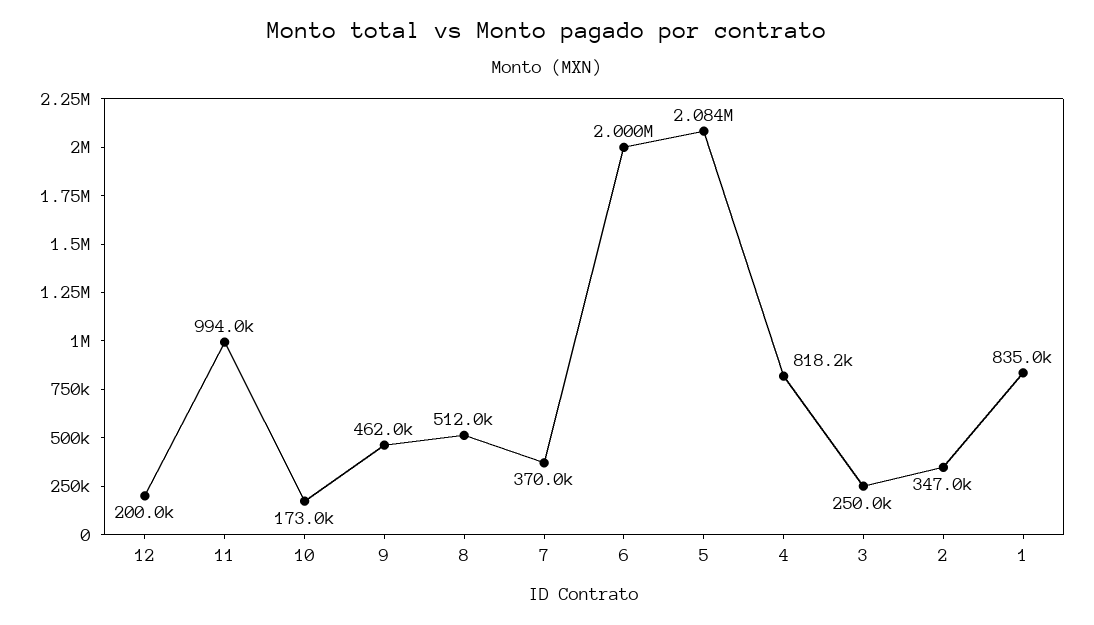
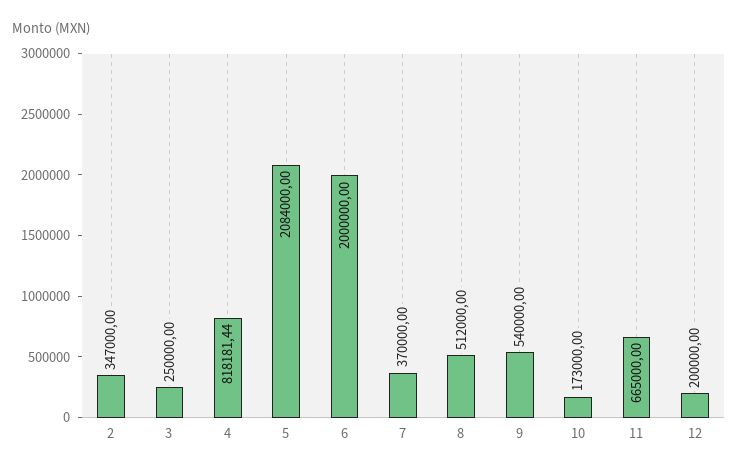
11: 994000 -> 665000
9: 462000 -> 540000
1: 835000 -> none

